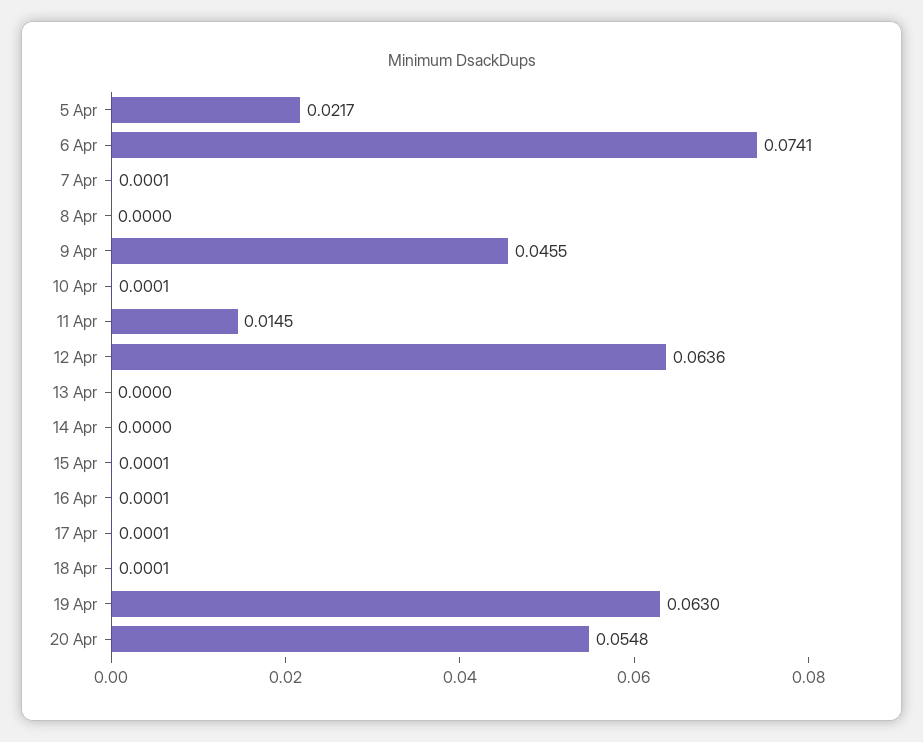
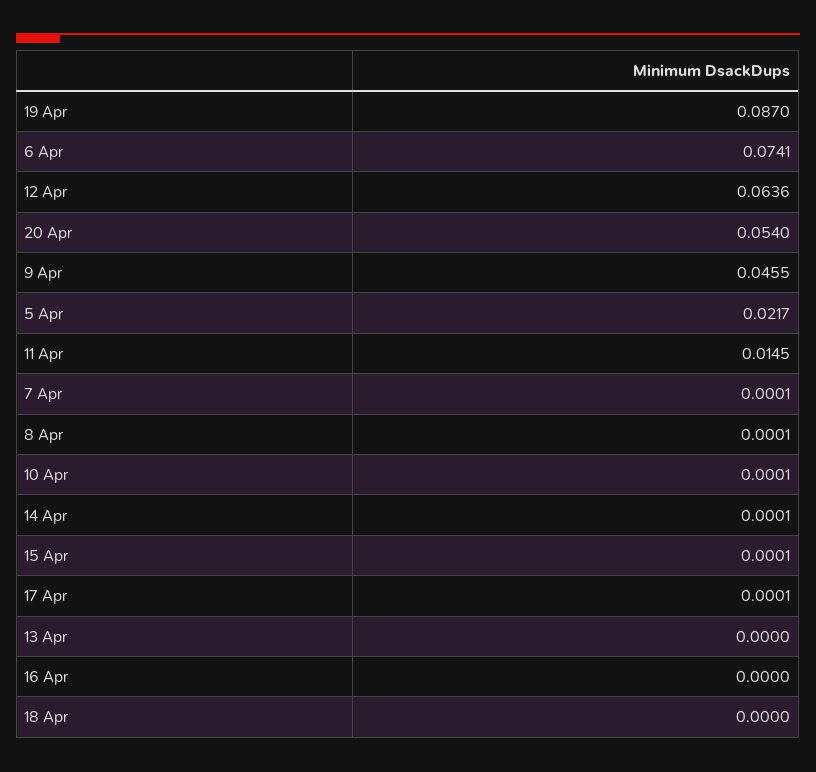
8 Apr: 0 -> 0.0001
14 Apr: 0 -> 0.0001
16 Apr: 0.0001 -> 0
18 Apr: 0.0001 -> 0
19 Apr: 0.063 -> 0.087
20 Apr: 0.0548 -> 0.054

